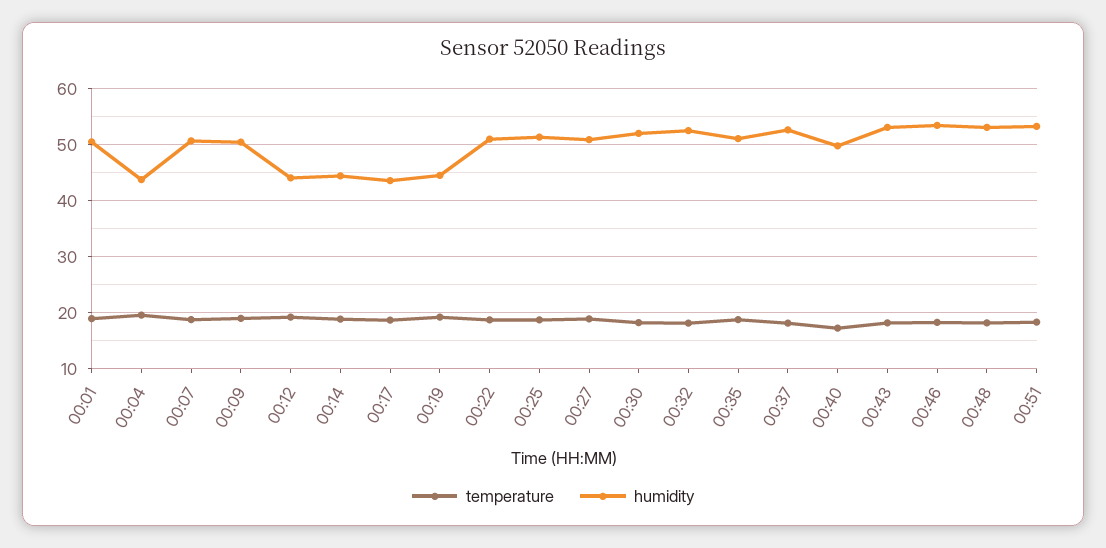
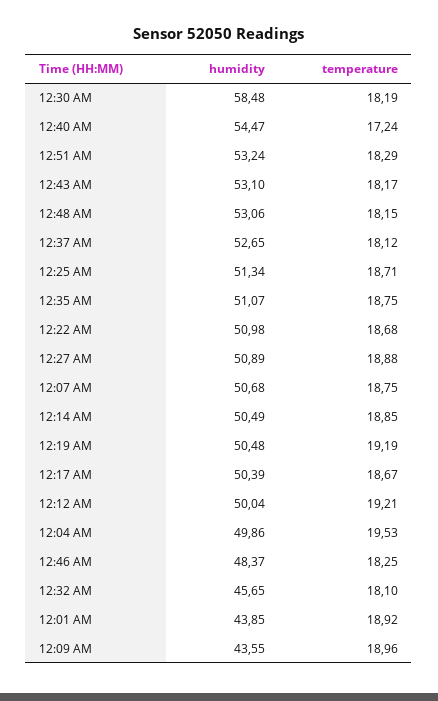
humidity, 00:01: 50 -> 43.85
humidity, 00:04: 44 -> 49.86
humidity, 00:09: 50 -> 43.55
humidity, 00:12: 44 -> 50.04
humidity, 00:14: 44 -> 50.49
humidity, 00:17: 44 -> 50.39
humidity, 00:19: 44 -> 50.48
humidity, 00:30: 52 -> 58.48
humidity, 00:32: 52 -> 45.65
humidity, 00:40: 50 -> 54.47
humidity, 00:46: 54 -> 48.37

